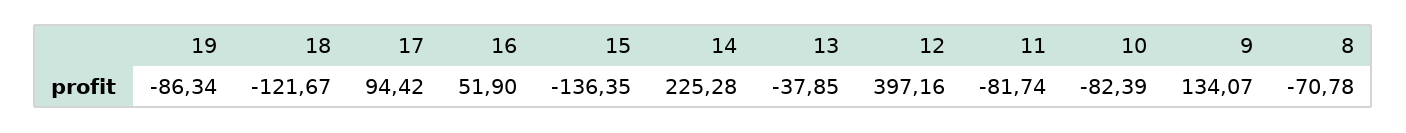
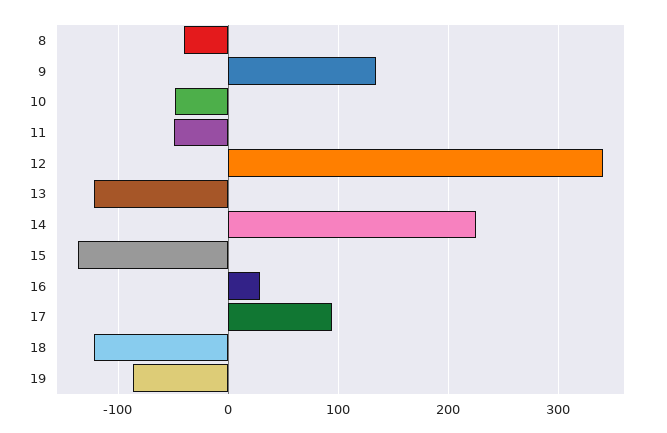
16: 51.9 -> 30
13: -37.85 -> -120
12: 397.16 -> 340
11: -81.74 -> -50
10: -82.39 -> -50
8: -70.78 -> -40

